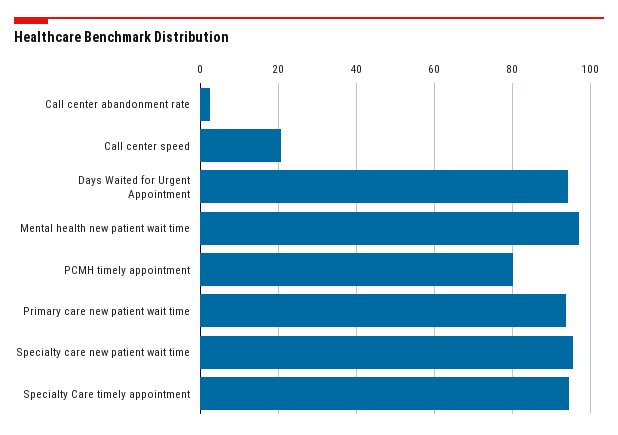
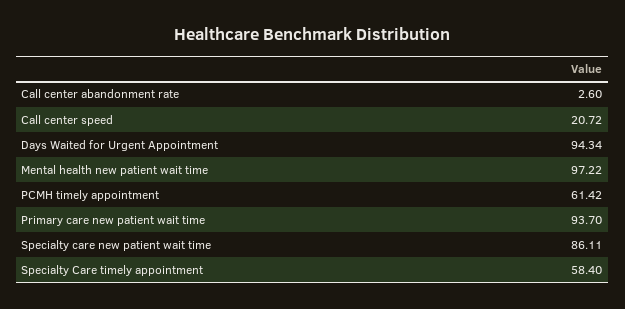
PCMH timely appointment: 80 -> 61.42
Specialty care new patient wait time: 96 -> 86.11
Specialty Care timely appointment: 94 -> 58.4

